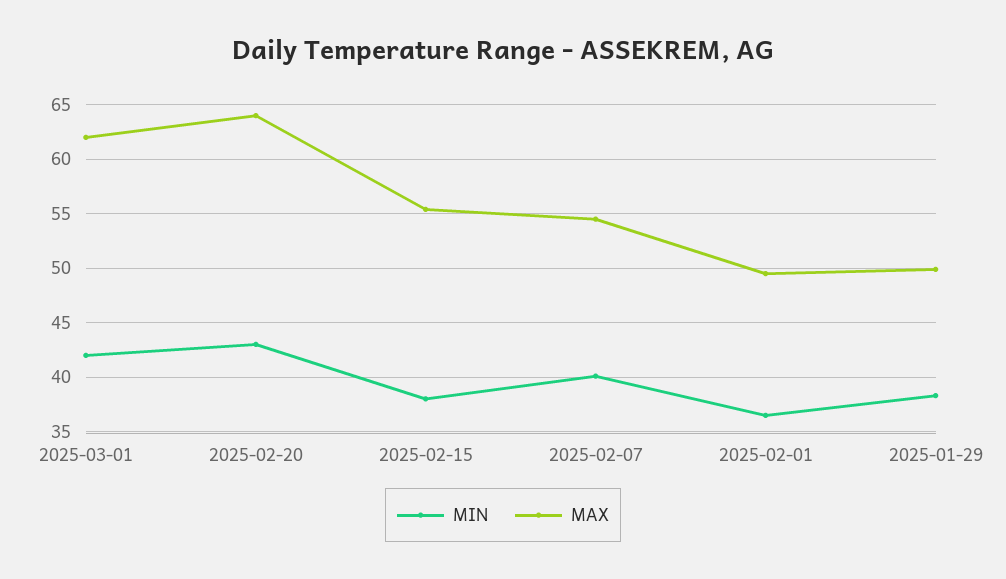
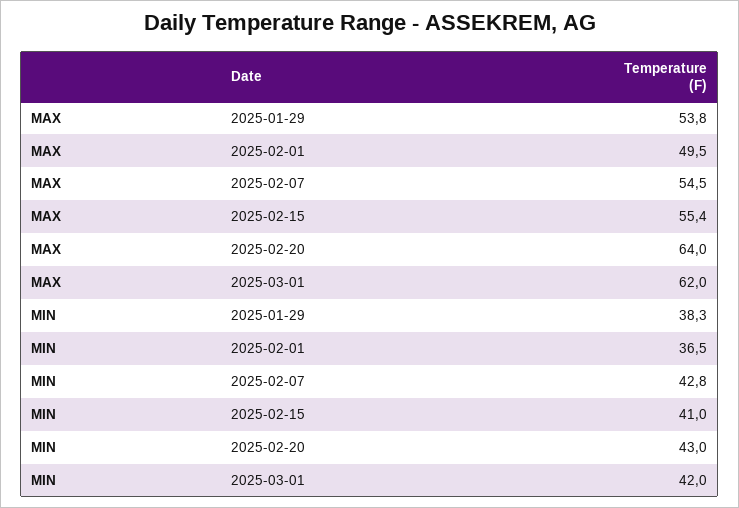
MIN, 2025-02-15: 38 -> 41
MIN, 2025-02-07: 40 -> 42.8
MAX, 2025-01-29: 50 -> 53.8

